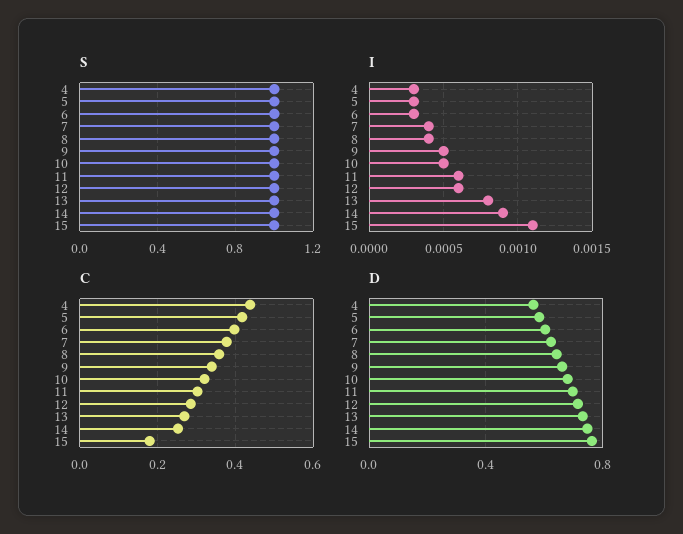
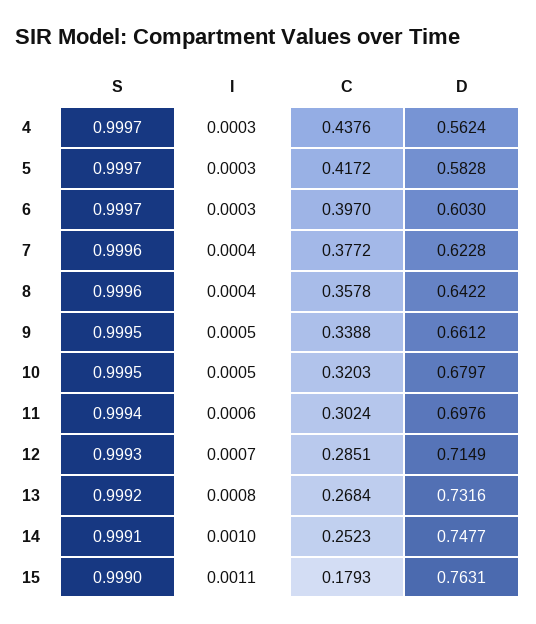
I, 12: 0.0006 -> 0.0007
I, 14: 0.0009 -> 0.001

